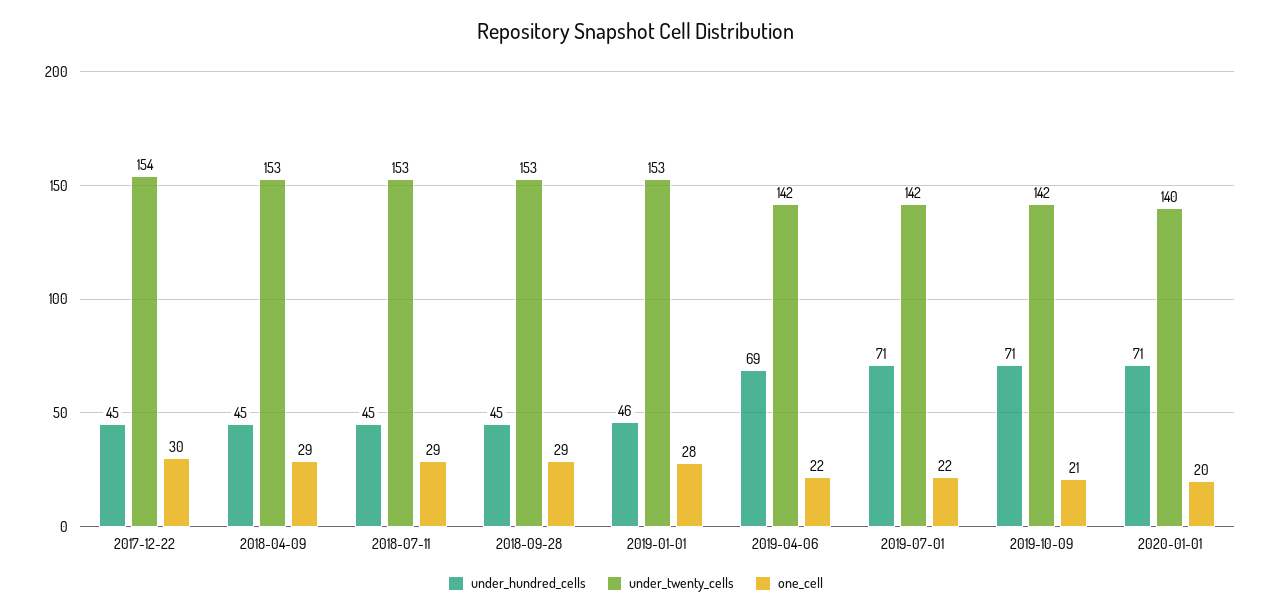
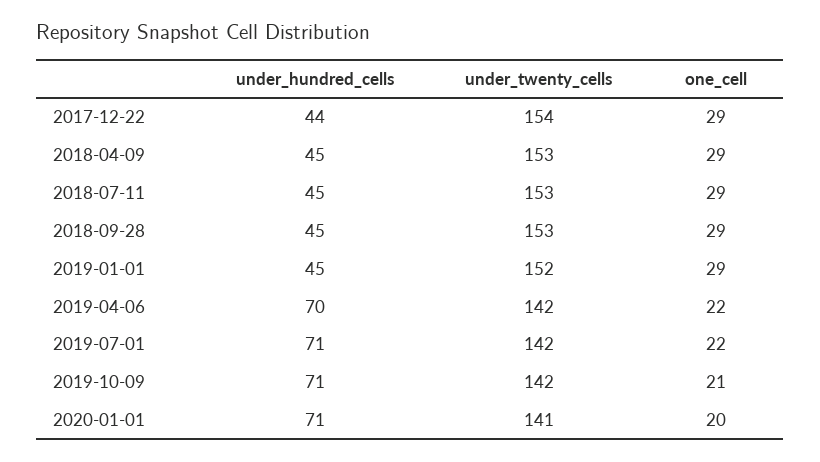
under_hundred_cells, 2017-12-22: 45 -> 44
one_cell, 2017-12-22: 30 -> 29
under_hundred_cells, 2019-01-01: 46 -> 45
under_twenty_cells, 2019-01-01: 153 -> 152
one_cell, 2019-01-01: 28 -> 29
under_hundred_cells, 2019-04-06: 69 -> 70
under_twenty_cells, 2020-01-01: 140 -> 141

